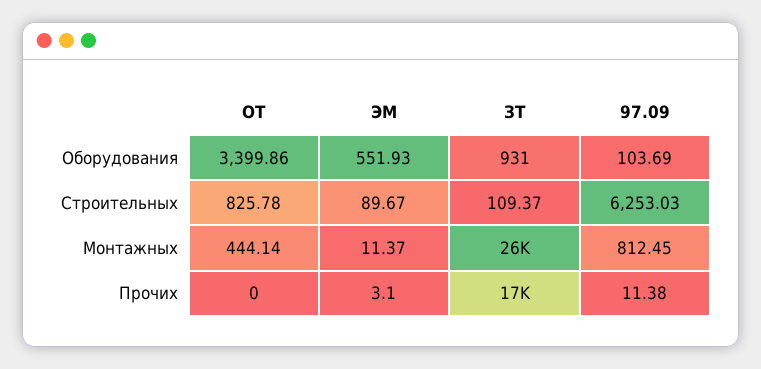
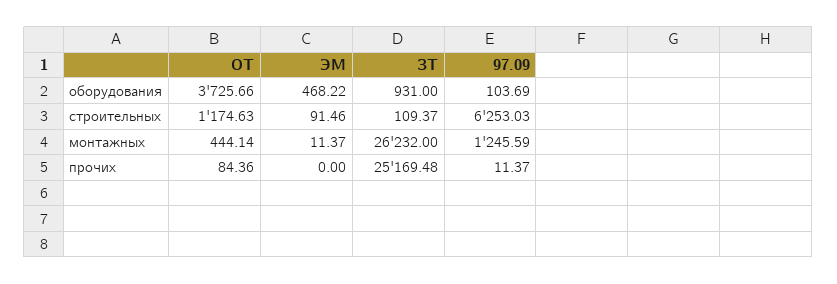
ОТ, Оборудования: 3399.86 -> 3725.66
ЭМ, Оборудования: 551.93 -> 468.22
ОТ, Строительных: 825.78 -> 1174.63
ЭМ, Строительных: 89.67 -> 91.46
97.09, Монтажных: 812.45 -> 1245.59
ОТ, Прочих: 0 -> 84.36
ЭМ, Прочих: 3.1 -> 0
ЗТ, Прочих: 17000 -> 25169.48
97.09, Прочих: 11.38 -> 11.37

